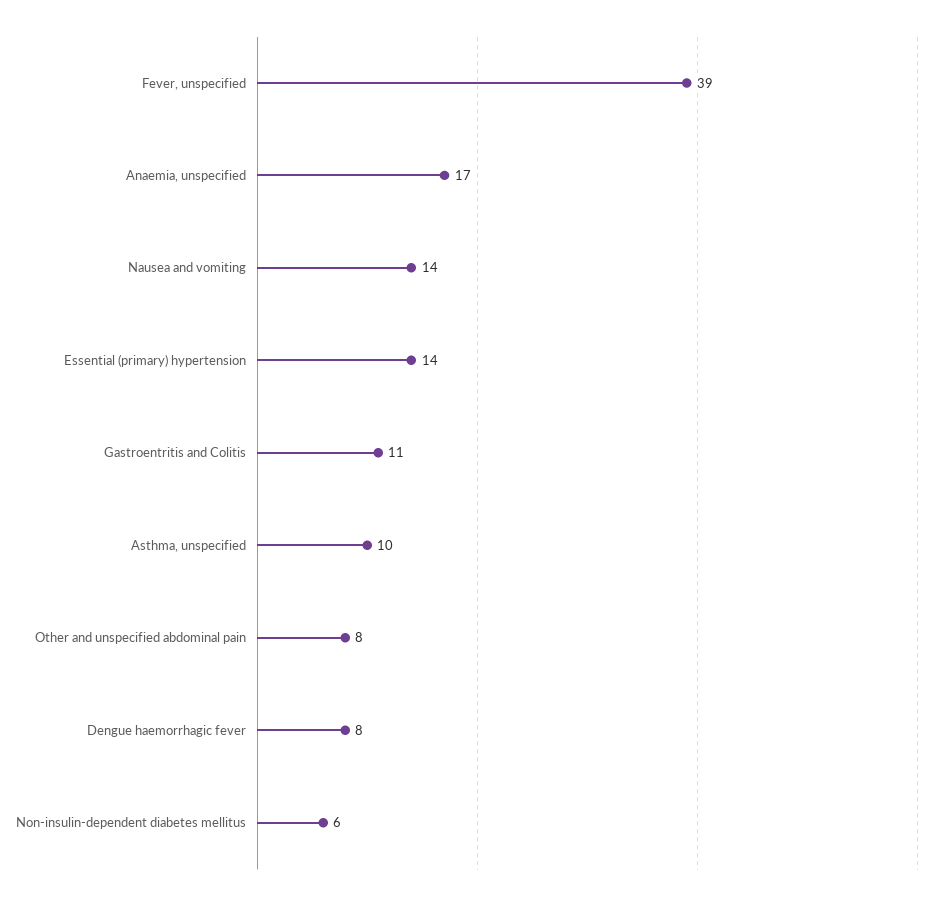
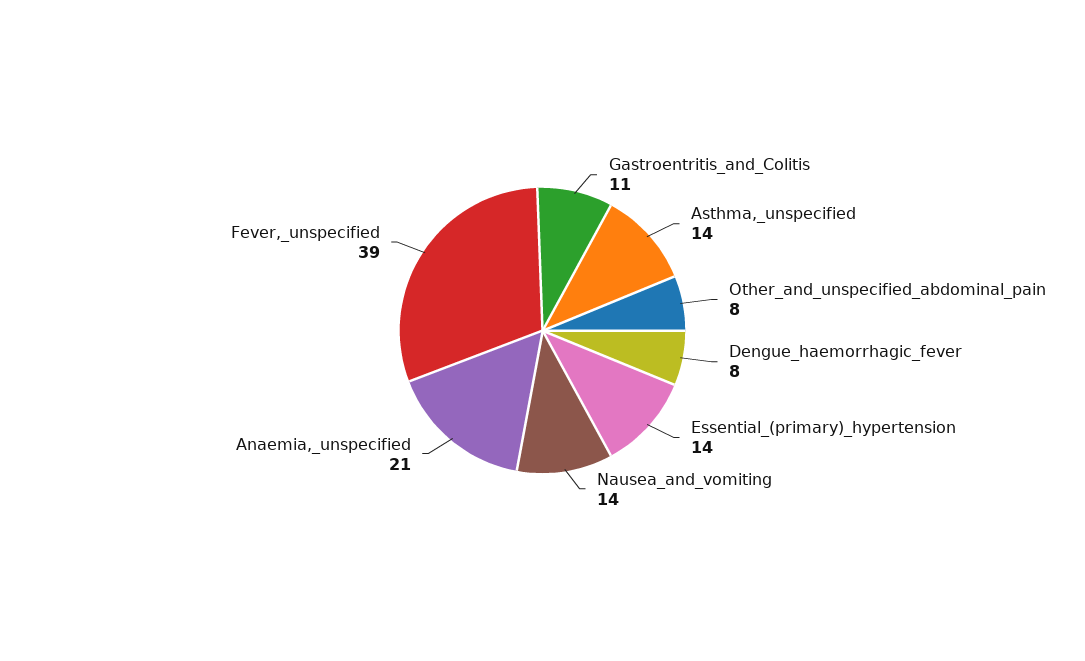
Anaemia, unspecified: 17 -> 21
Asthma, unspecified: 10 -> 14
Non-insulin-dependent diabetes mellitus: 6 -> none

